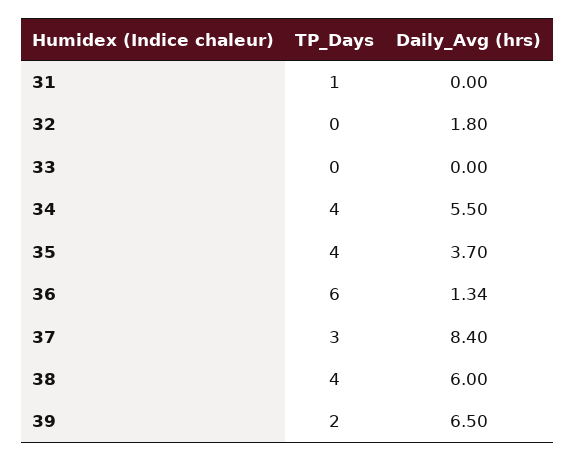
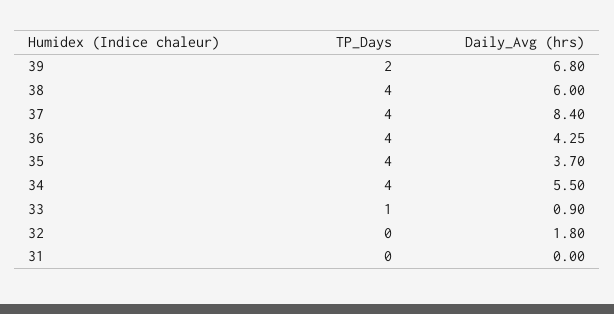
TP_Days, 31: 1 -> 0
TP_Days, 33: 0 -> 1
Daily_Avg (hrs), 33: 0 -> 0.9
TP_Days, 36: 6 -> 4
Daily_Avg (hrs), 36: 1.34 -> 4.25
TP_Days, 37: 3 -> 4
Daily_Avg (hrs), 39: 6.5 -> 6.8

